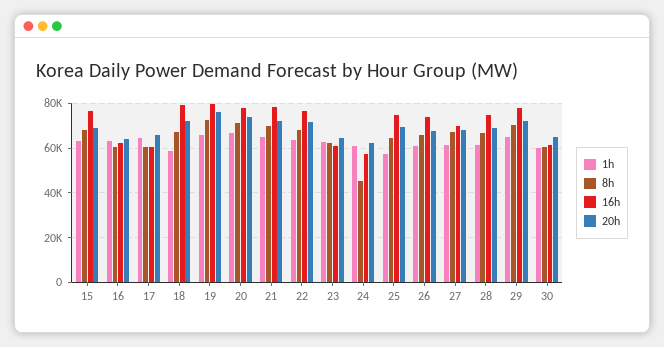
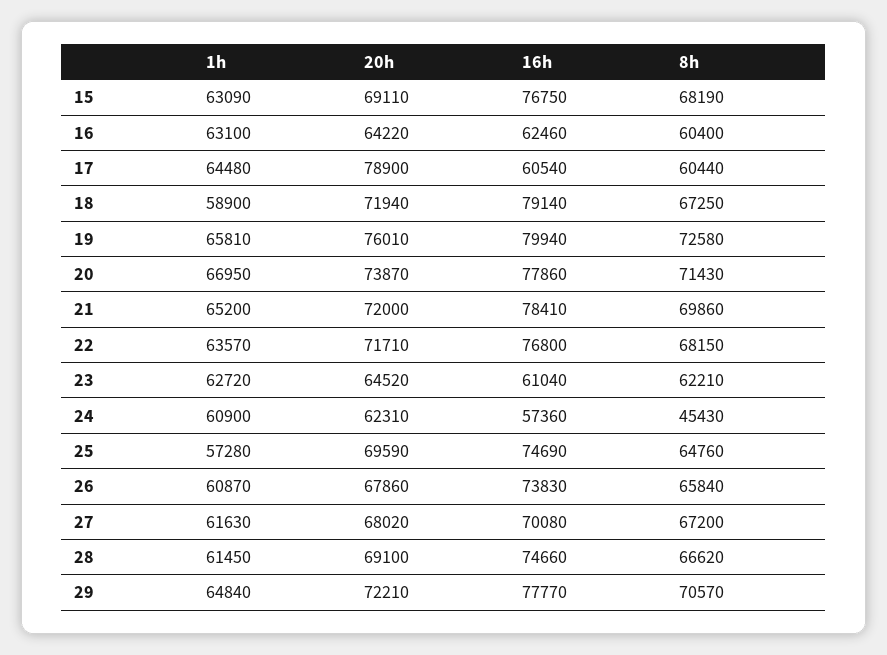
20h, 17: 65000 -> 78900
1h, 30: 60000 -> none
8h, 30: 60000 -> none
16h, 30: 60000 -> none
20h, 30: 65000 -> none

